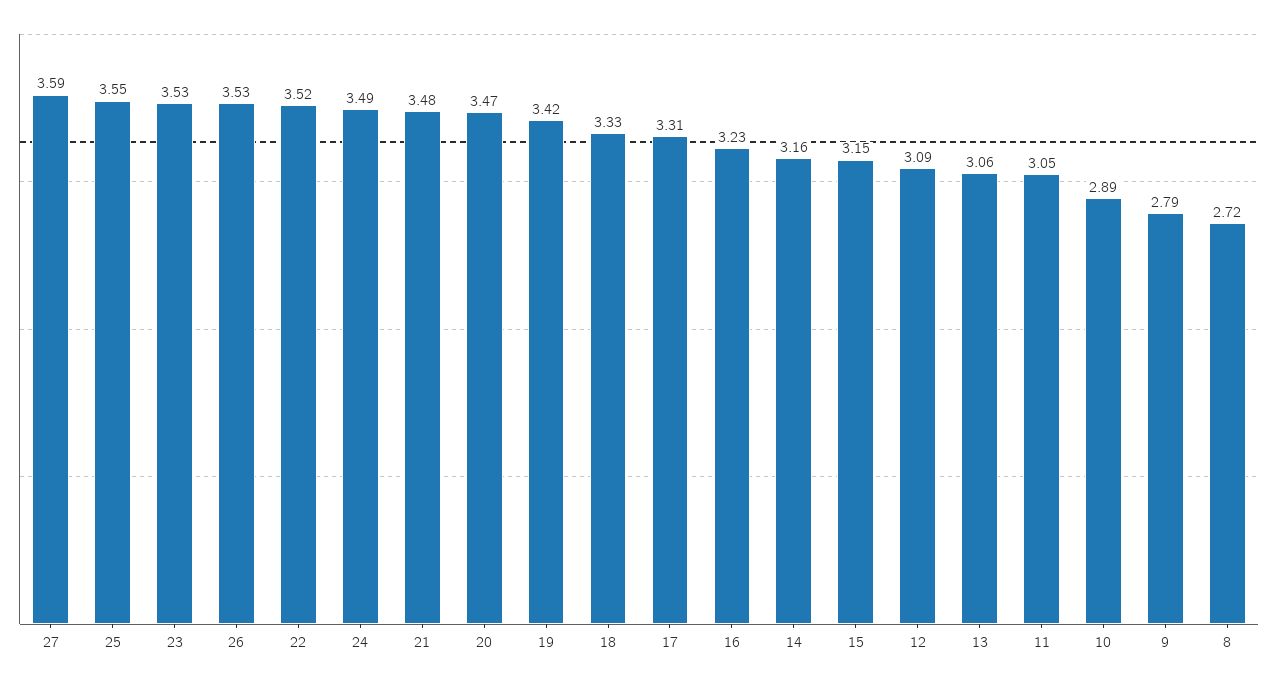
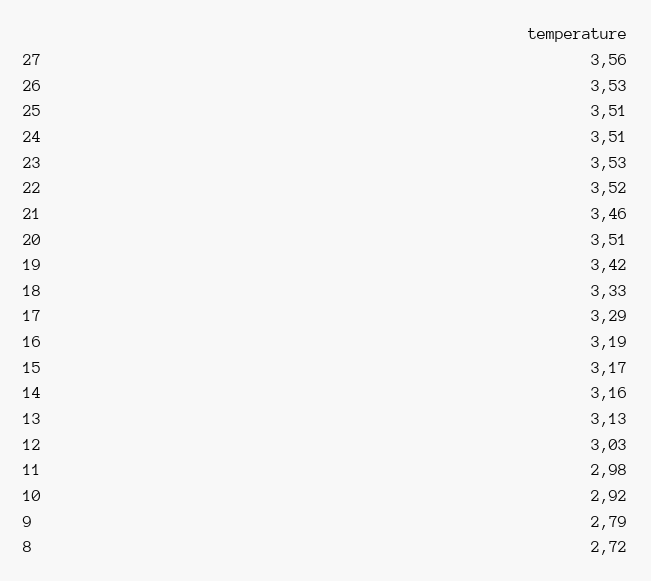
27: 3.59 -> 3.56
25: 3.55 -> 3.51
24: 3.49 -> 3.51
21: 3.48 -> 3.46
20: 3.47 -> 3.51
17: 3.31 -> 3.29
16: 3.23 -> 3.19
15: 3.15 -> 3.17
12: 3.09 -> 3.03
13: 3.06 -> 3.13
11: 3.05 -> 2.98
10: 2.89 -> 2.92

